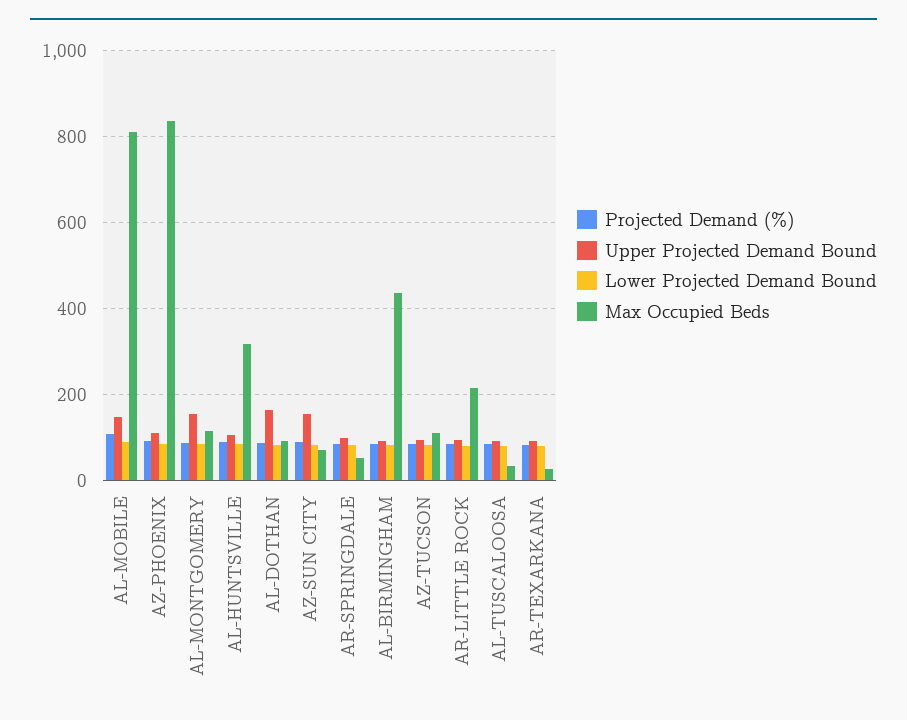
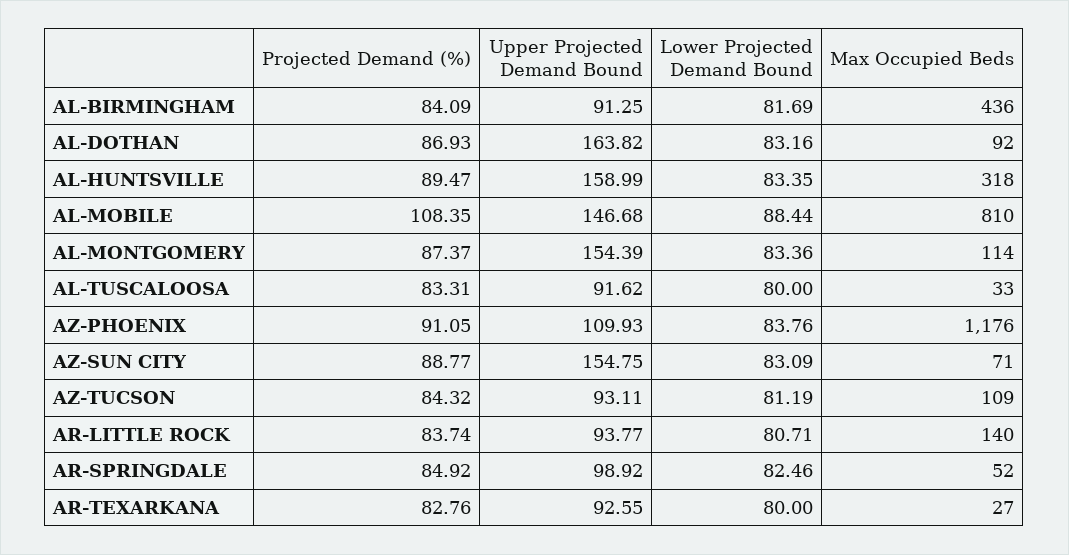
Max Occupied Beds, AZ-PHOENIX: 840 -> 1176
Upper Projected Demand Bound, AL-HUNTSVILLE: 100 -> 158.99
Max Occupied Beds, AR-LITTLE ROCK: 220 -> 140

